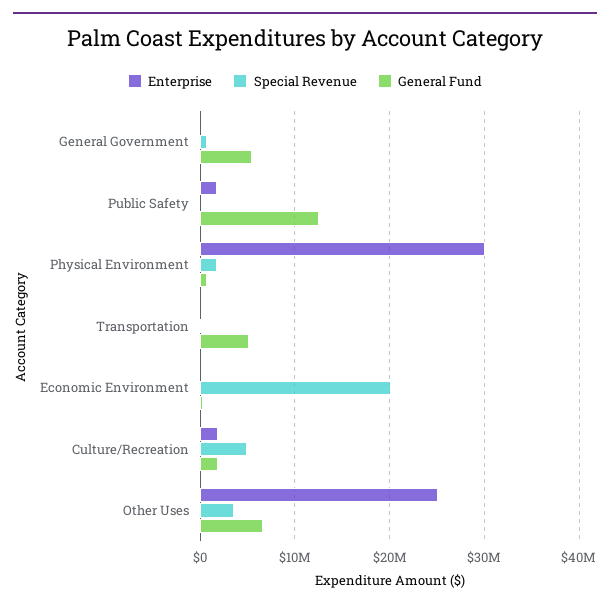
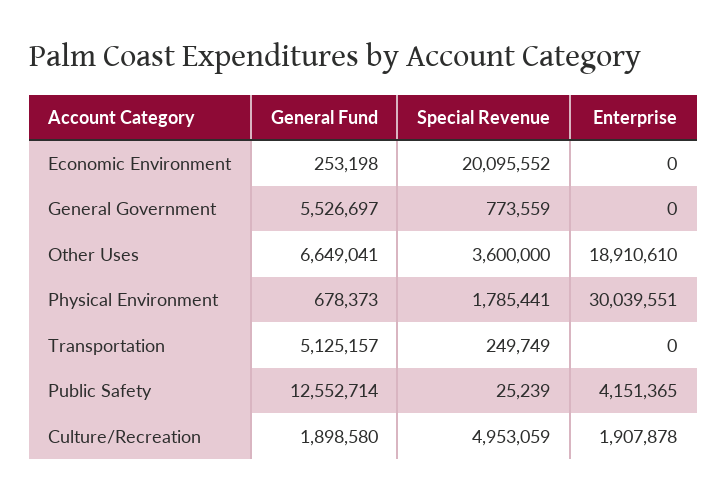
Enterprise, Public Safety: 2000000 -> 4151365
Enterprise, Other Uses: 25000000 -> 18910610

